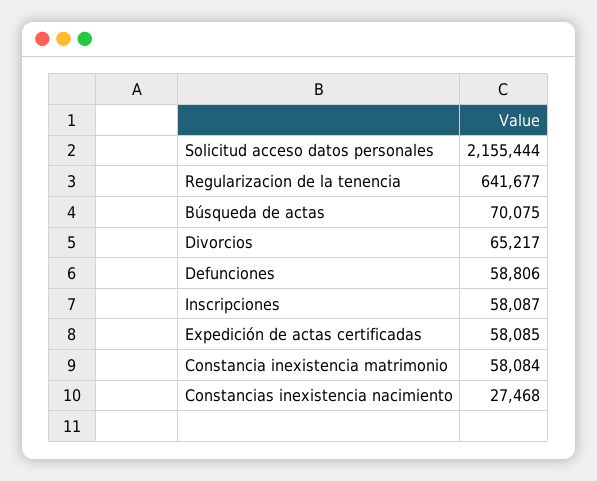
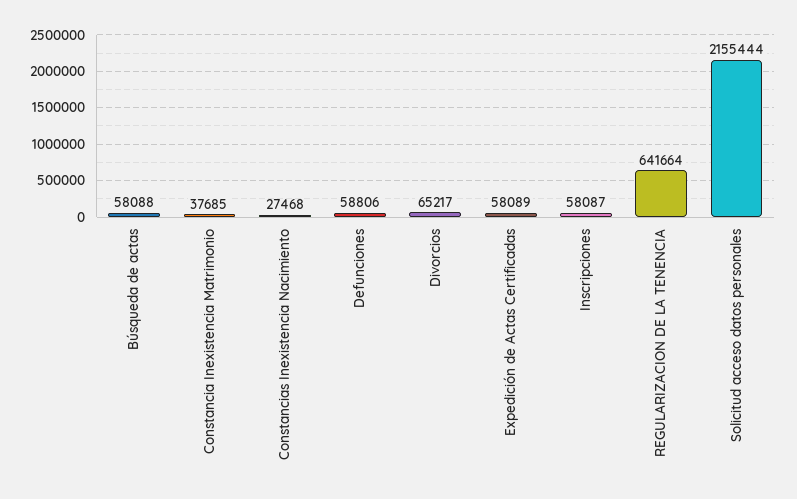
Regularizacion de la tenencia: 641677 -> 641664
Búsqueda de actas: 70075 -> 58088
Expedición de actas certificadas: 58085 -> 58089
Constancia inexistencia matrimonio: 58084 -> 37685

